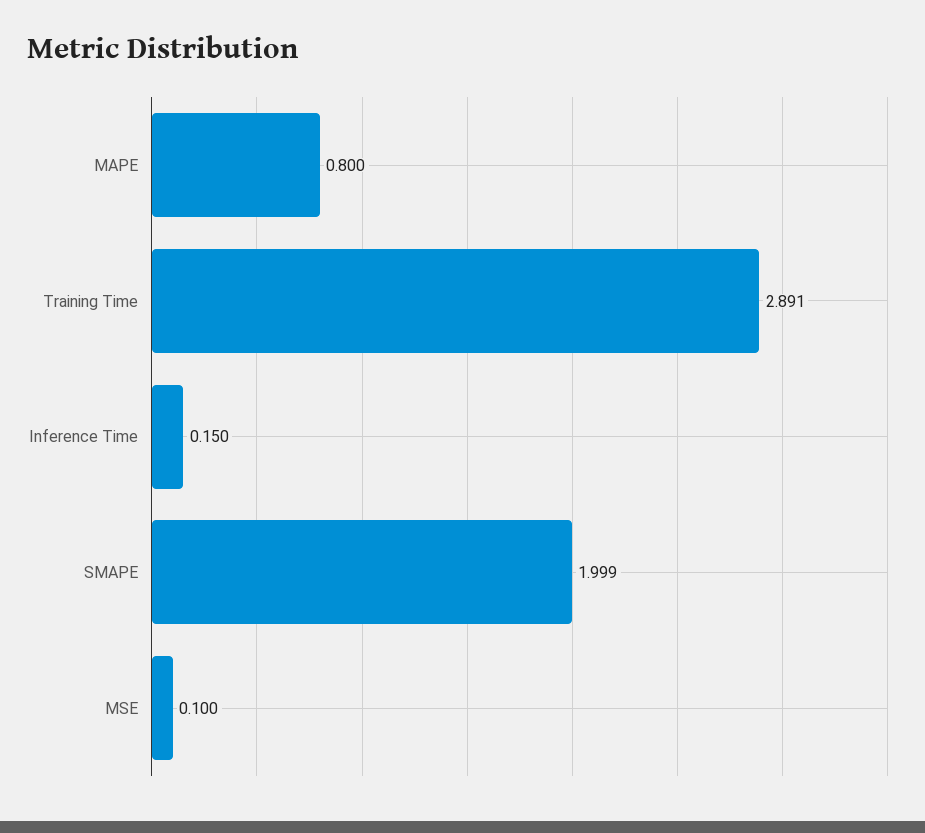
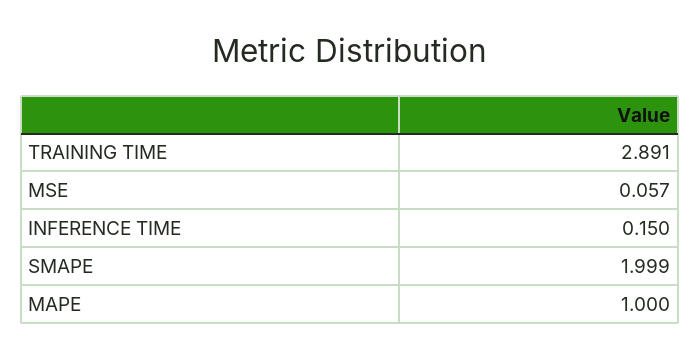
MAPE: 0.8 -> 1
MSE: 0.1 -> 0.057

